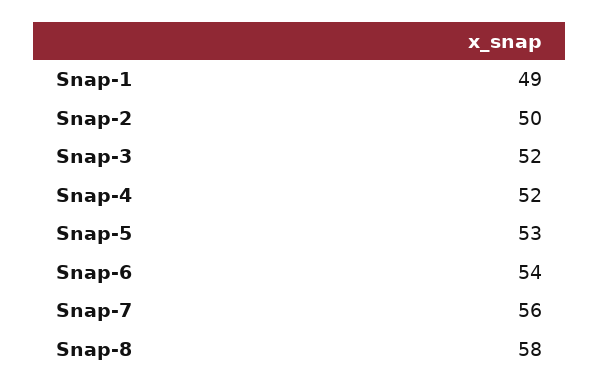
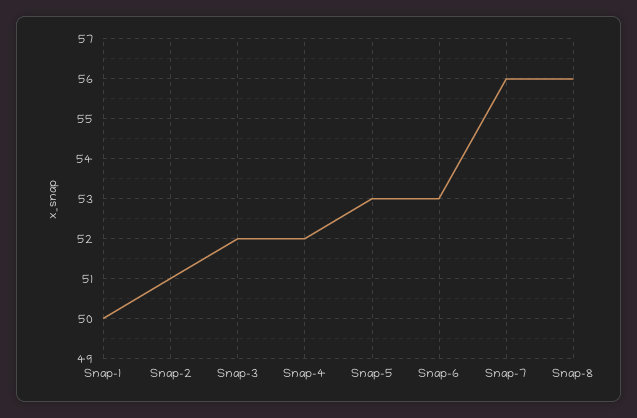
Snap-1: 49 -> 50
Snap-2: 50 -> 51
Snap-6: 54 -> 53
Snap-8: 58 -> 56

